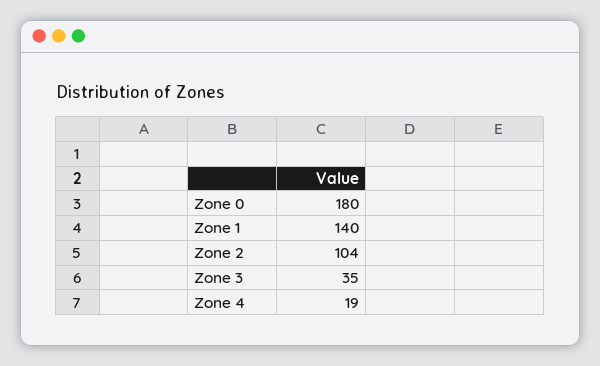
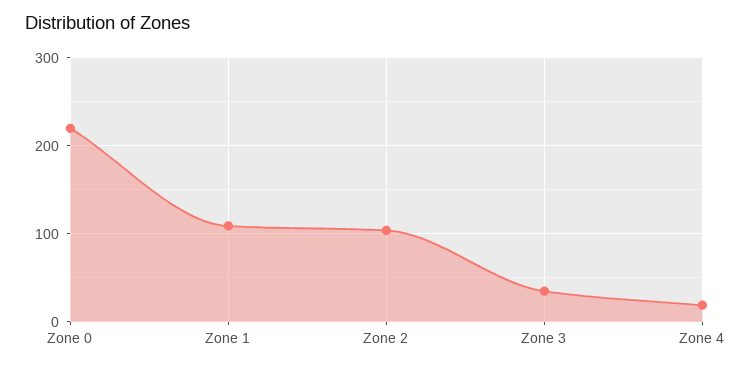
Zone 0: 180 -> 220
Zone 1: 140 -> 110

